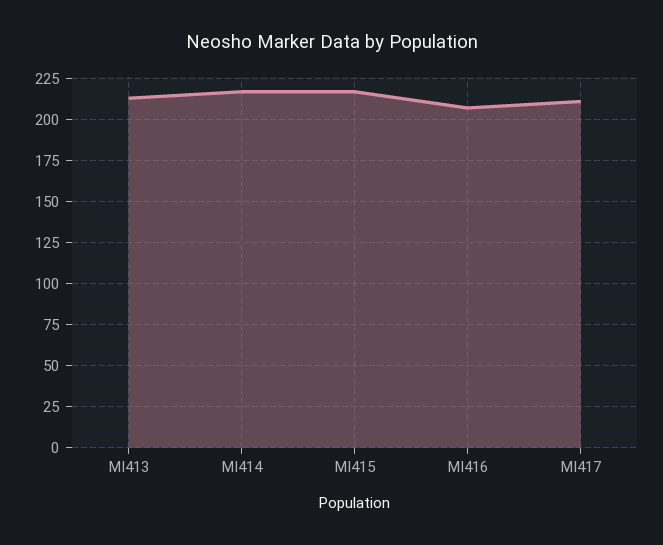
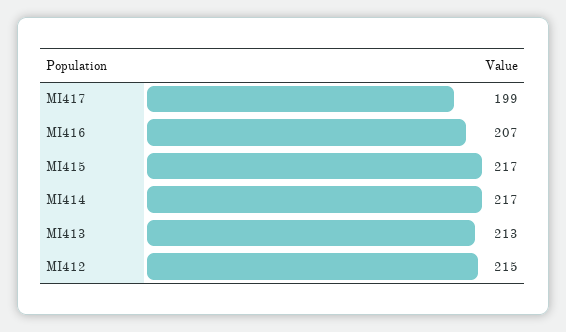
MI417: 210 -> 199
MI412: none -> 215

